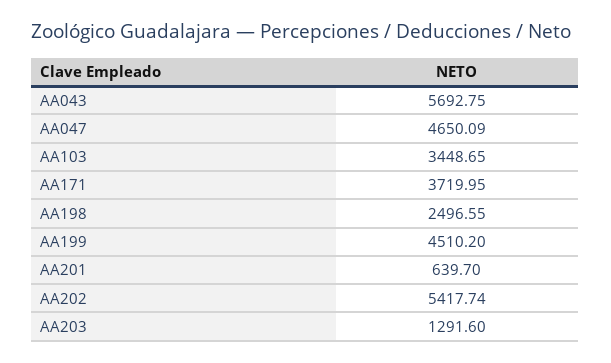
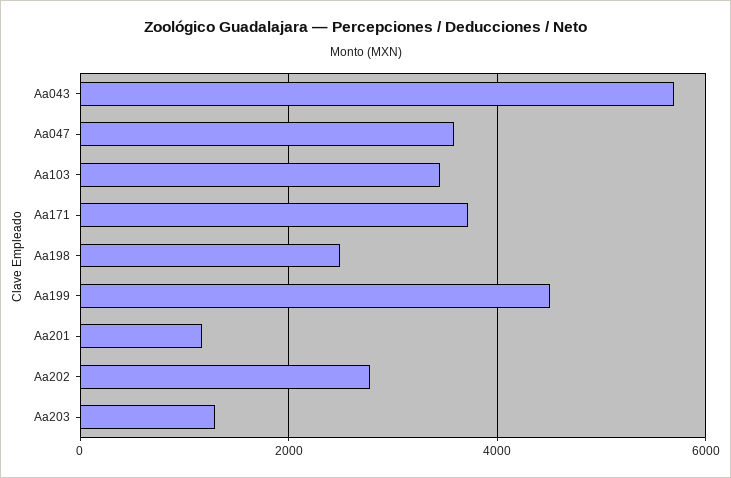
AA047: 4650.09 -> 3600
AA201: 639.7 -> 1200
AA202: 5417.74 -> 2800

